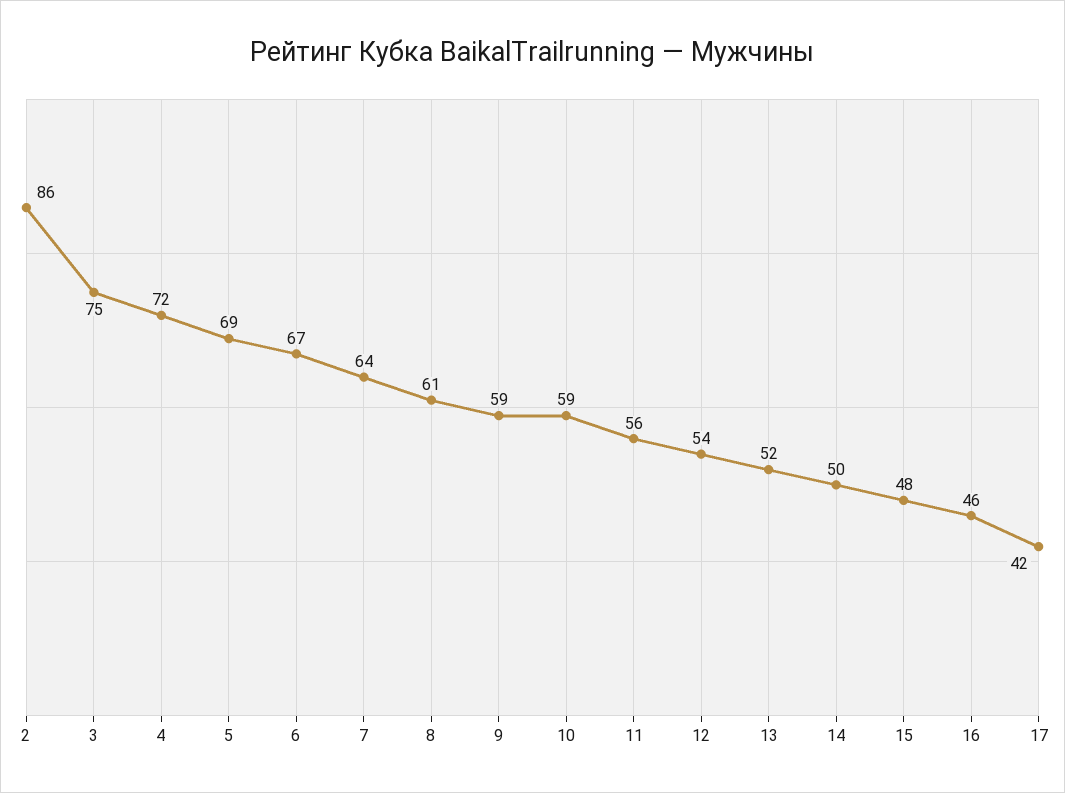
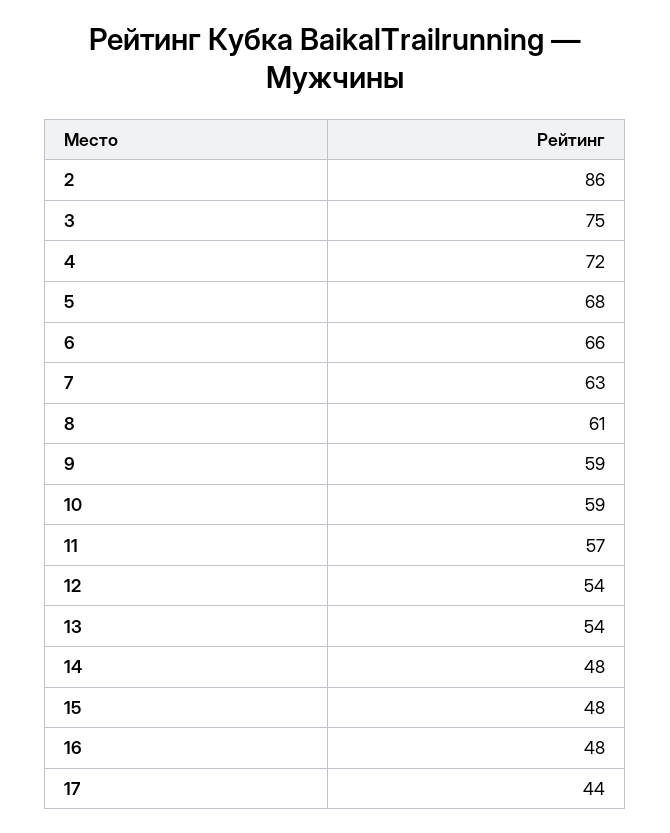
5: 69 -> 68
6: 67 -> 66
7: 64 -> 63
11: 56 -> 57
13: 52 -> 54
14: 50 -> 48
16: 46 -> 48
17: 42 -> 44

